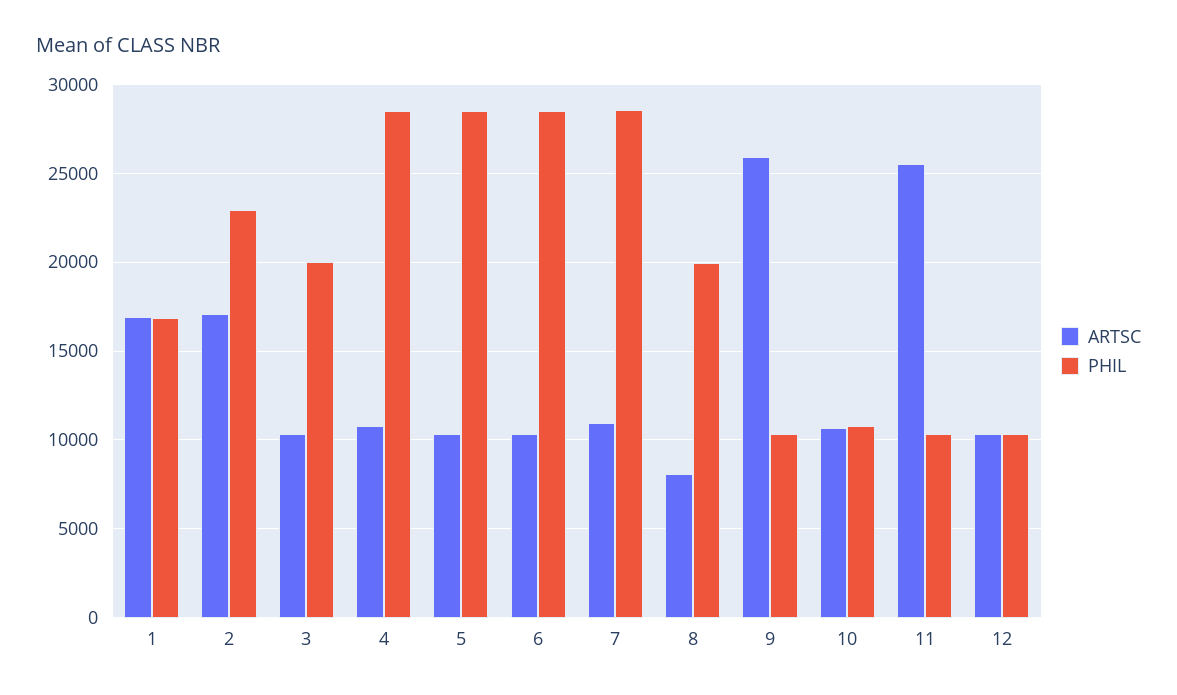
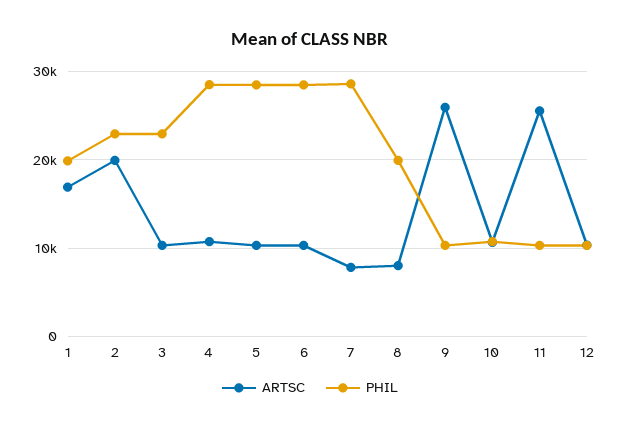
PHIL, 1: 17000 -> 20000
ARTSC, 2: 17000 -> 20000
PHIL, 3: 20000 -> 23000
ARTSC, 7: 11000 -> 8000

